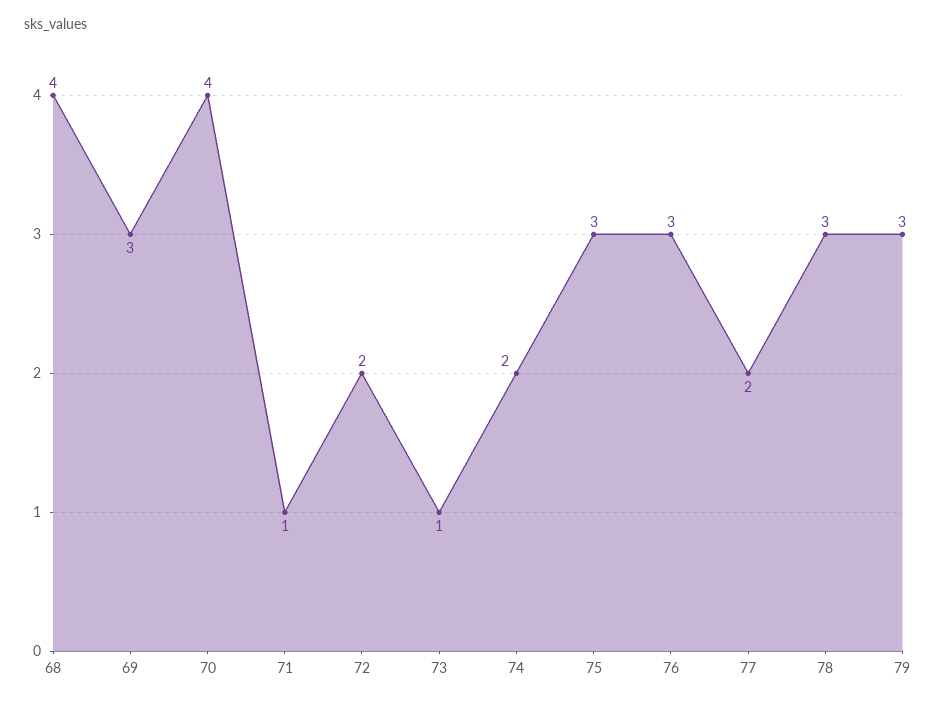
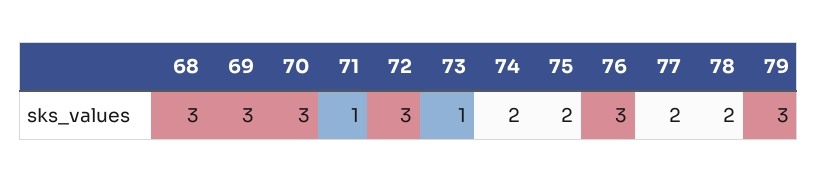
68: 4 -> 3
70: 4 -> 3
72: 2 -> 3
75: 3 -> 2
78: 3 -> 2

